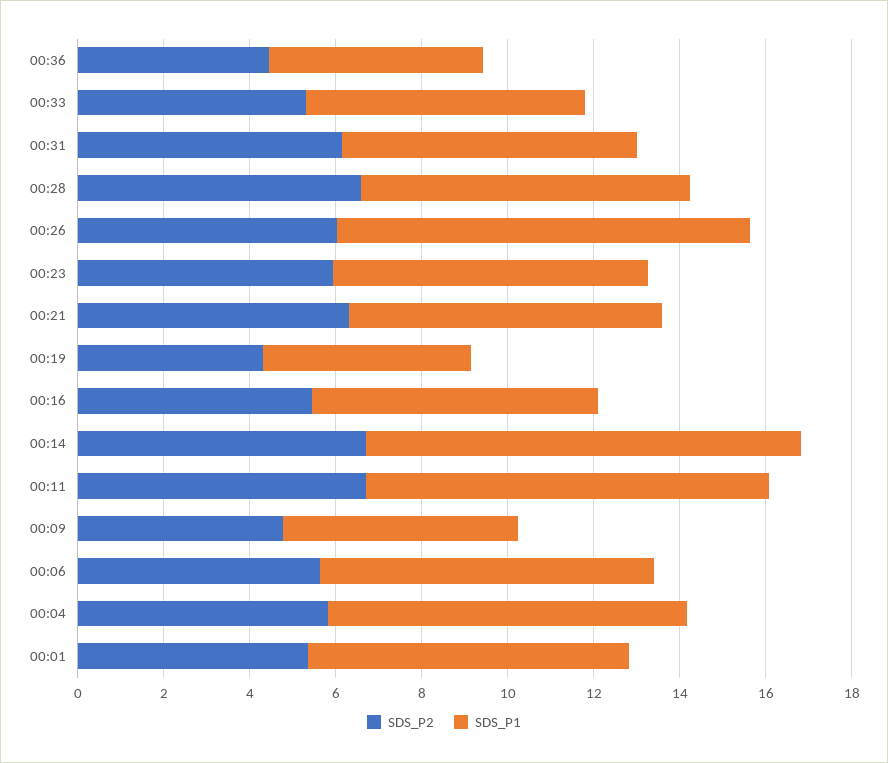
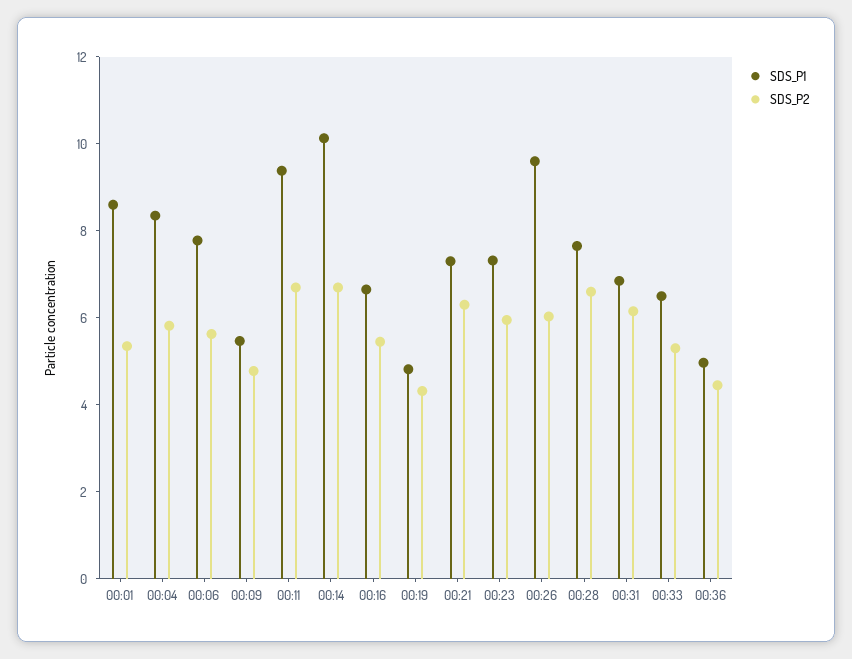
SDS_P1, 00:01: 7.5 -> 8.5

